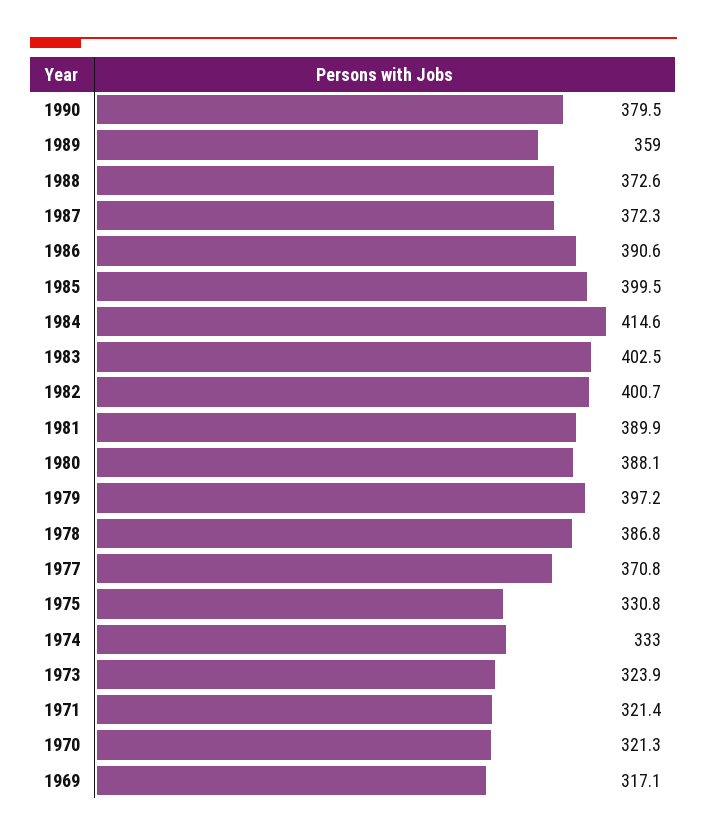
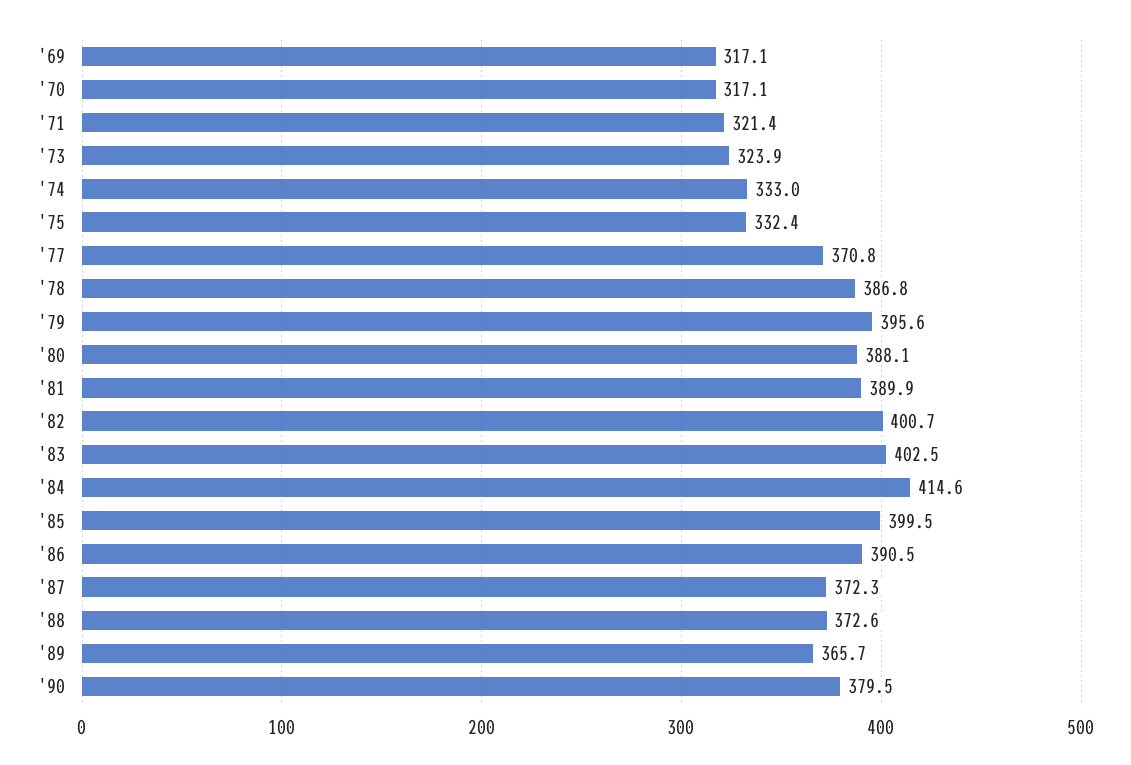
1989: 359 -> 365.7
1986: 390.6 -> 390.5
1979: 397.2 -> 395.6
1975: 330.8 -> 332.4
1970: 321.3 -> 317.1

